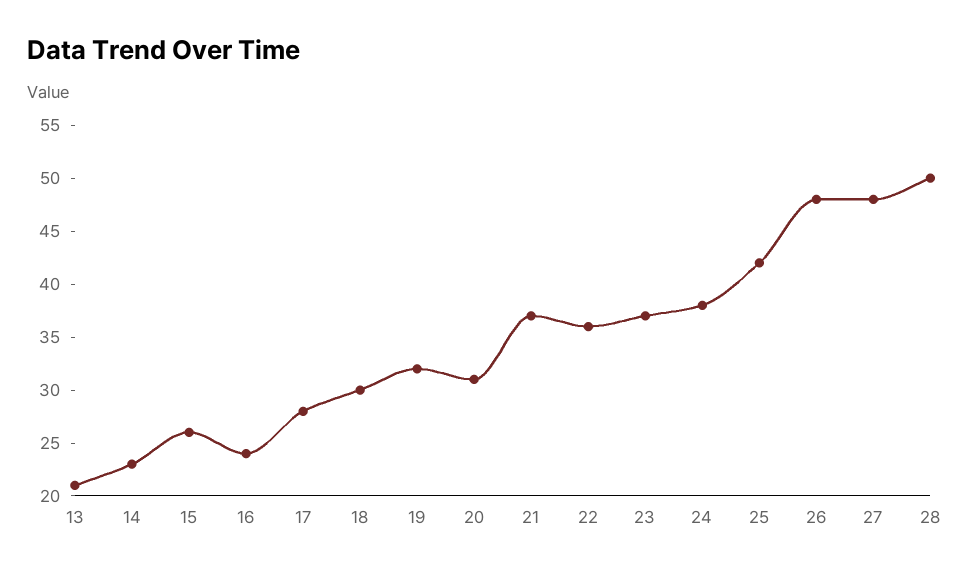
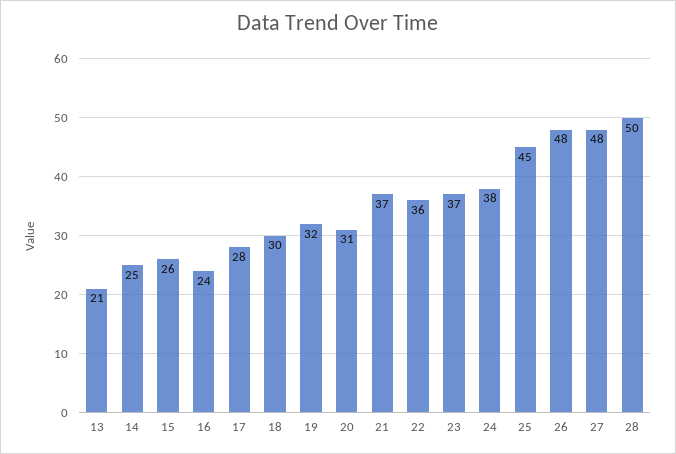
14: 23 -> 25
25: 42 -> 45

